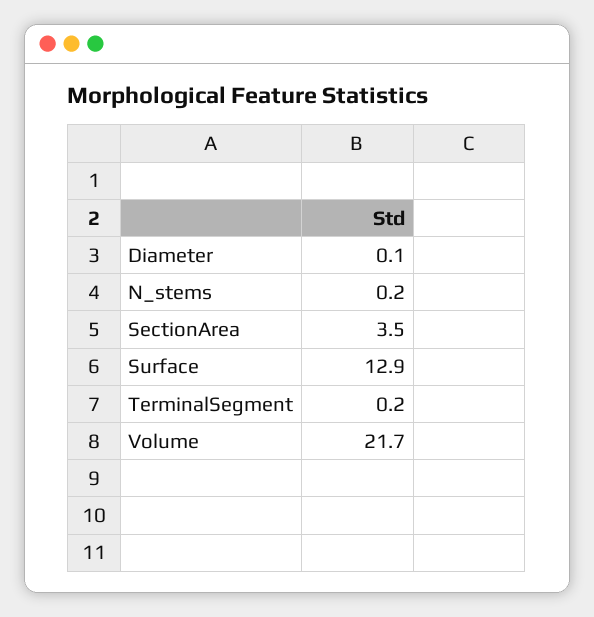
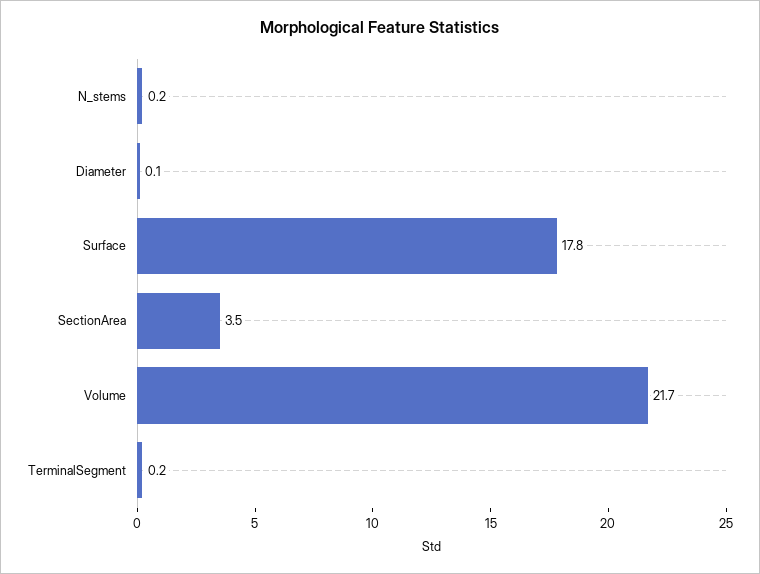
Surface: 12.9 -> 17.8

